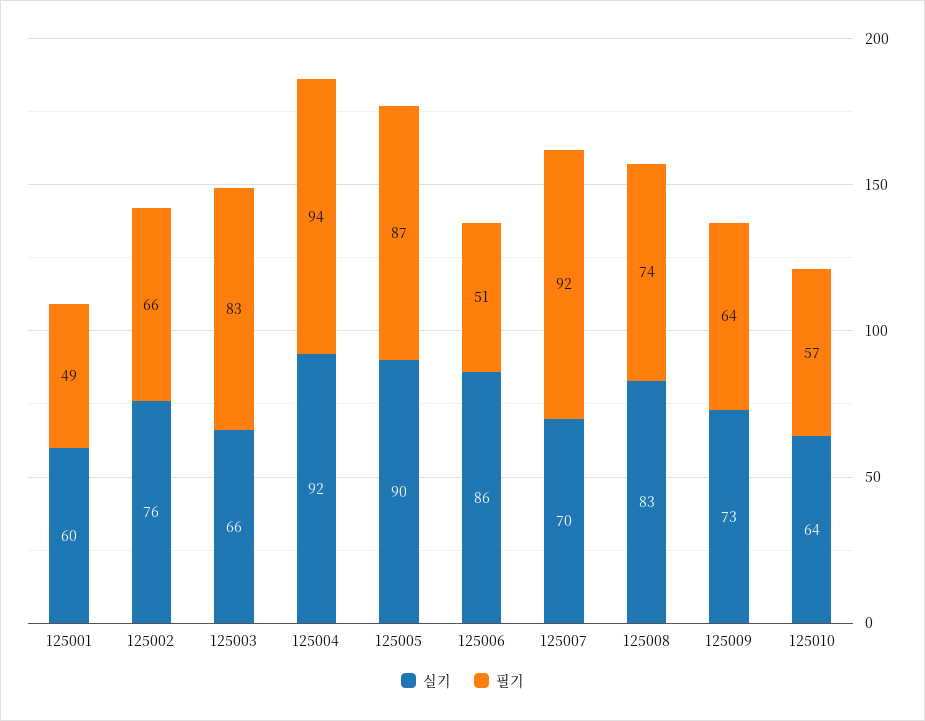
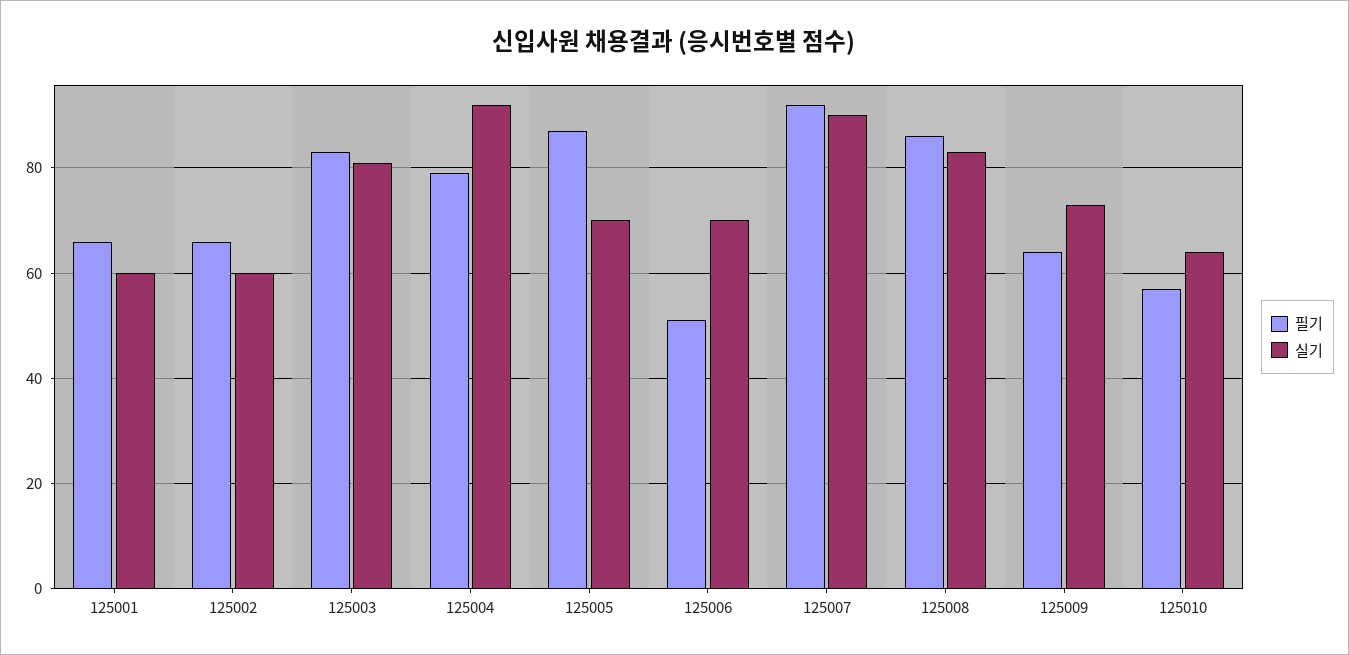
필기, 125001: 49 -> 65
실기, 125002: 76 -> 60
실기, 125003: 66 -> 80
필기, 125004: 94 -> 80
실기, 125005: 90 -> 70
실기, 125006: 86 -> 70
실기, 125007: 70 -> 90
필기, 125008: 74 -> 85

